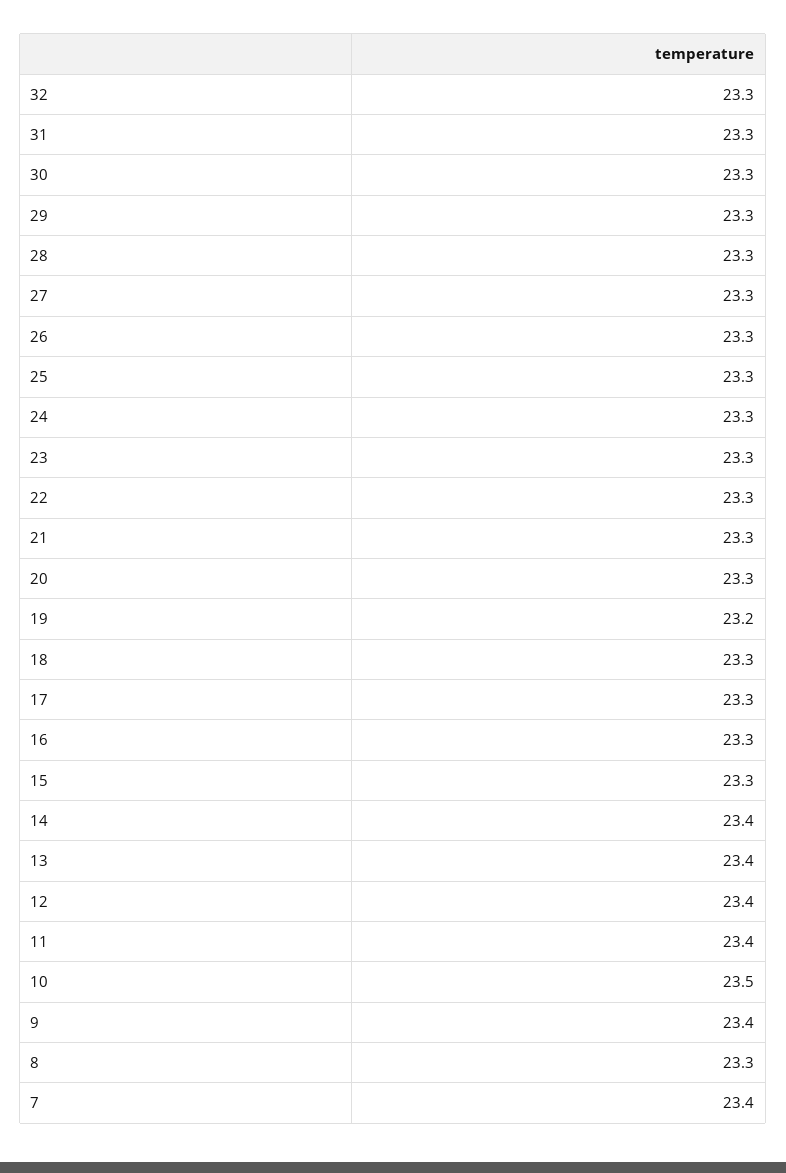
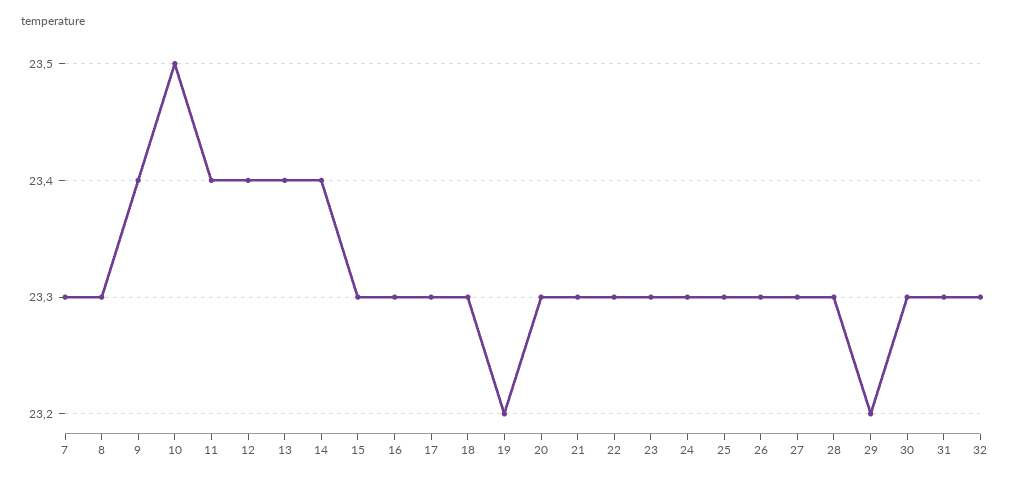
29: 23.3 -> 23.2
7: 23.4 -> 23.3

